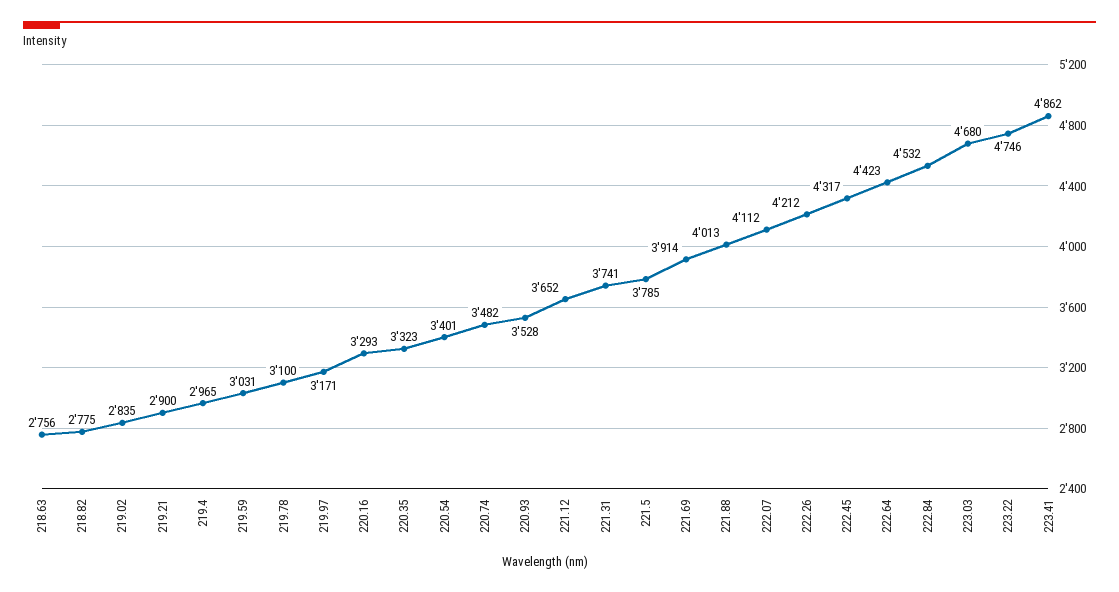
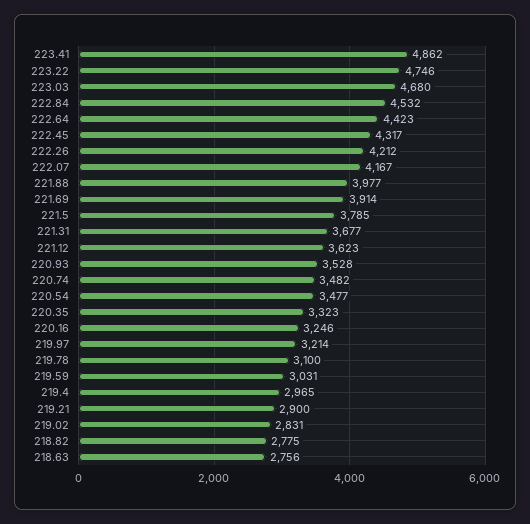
219.02: 2835 -> 2831
219.97: 3171 -> 3214
220.16: 3293 -> 3246
220.54: 3401 -> 3477
221.12: 3652 -> 3623
221.31: 3741 -> 3677
221.88: 4013 -> 3977
222.07: 4112 -> 4167

